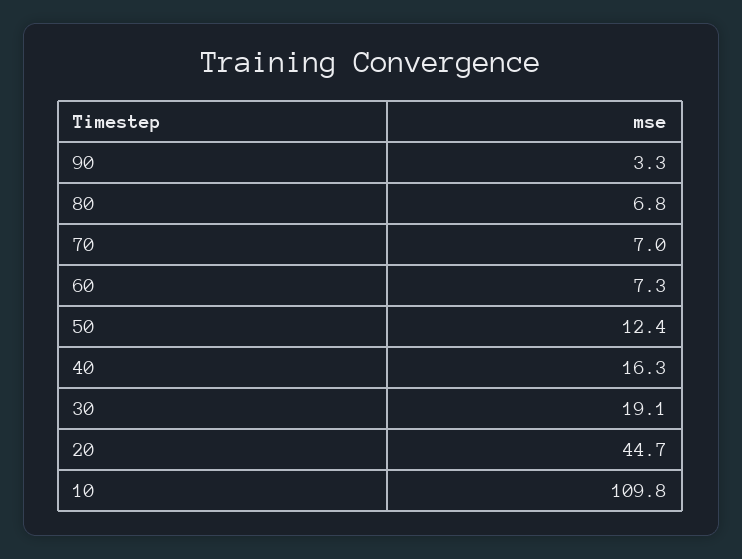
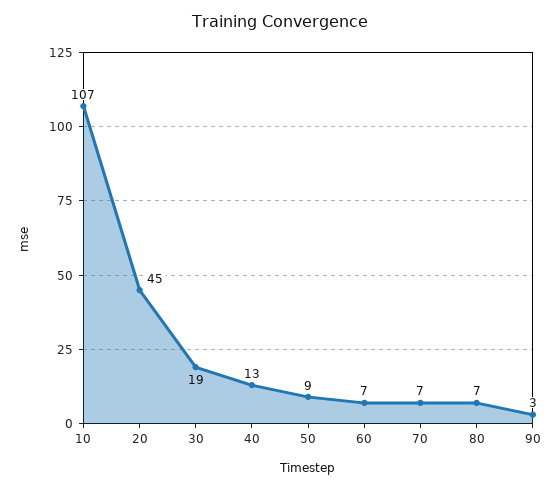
50: 12.4 -> 9
40: 16.3 -> 13
10: 109.8 -> 107

